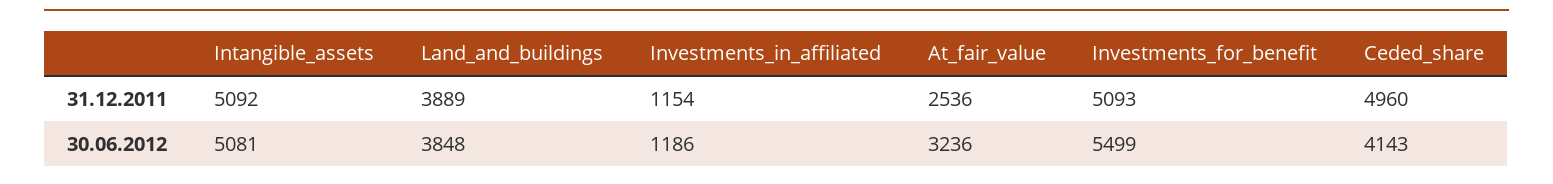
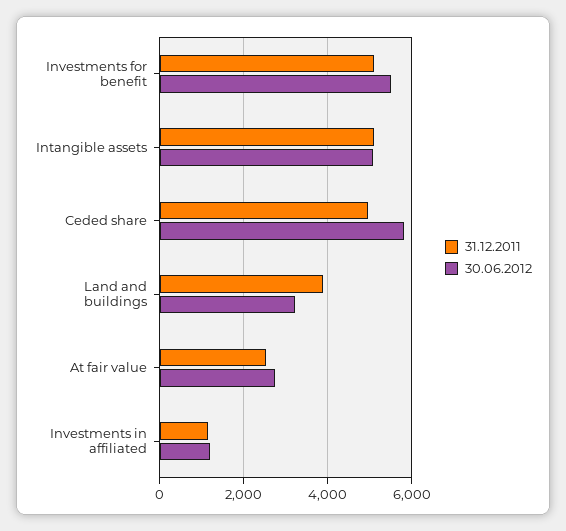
30.06.2012, Land_and_buildings: 3848 -> 3200
30.06.2012, At_fair_value: 3236 -> 2800
30.06.2012, Ceded_share: 4143 -> 5800

